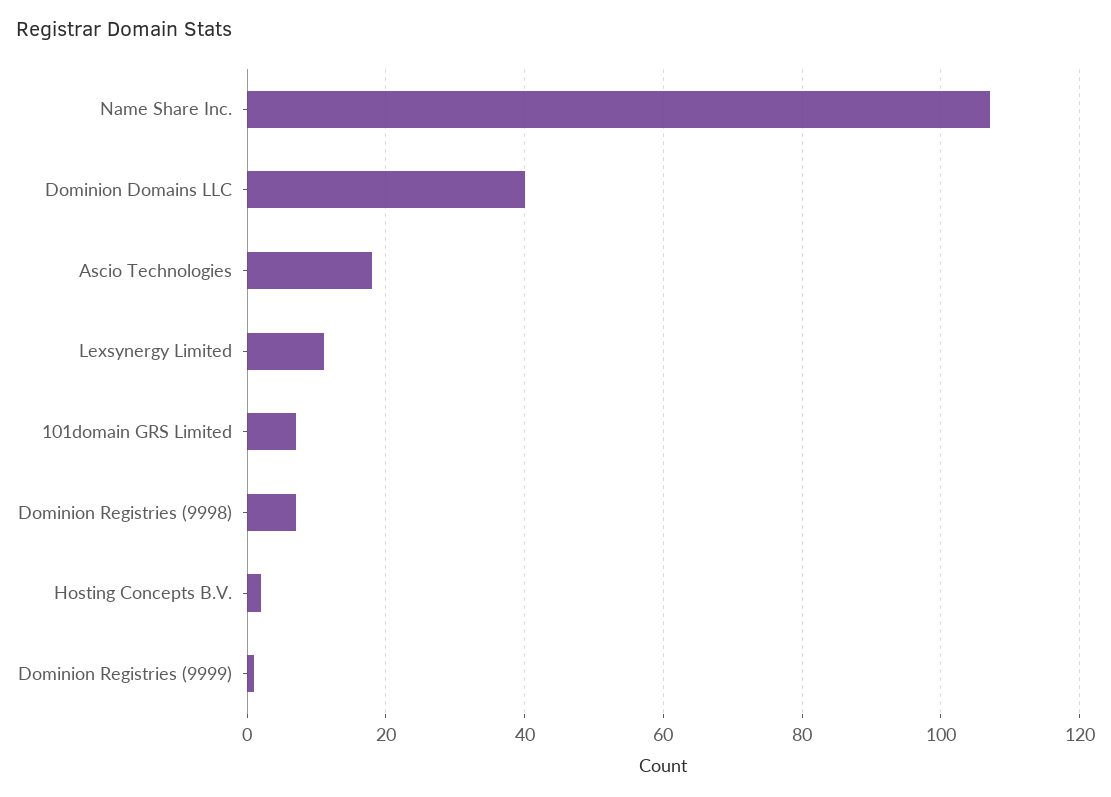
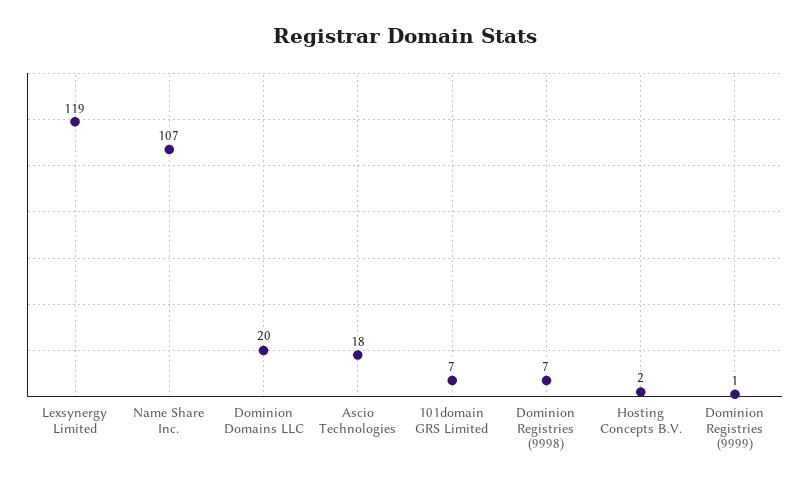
Dominion Domains LLC: 40 -> 20
Lexsynergy Limited: 10 -> 119

